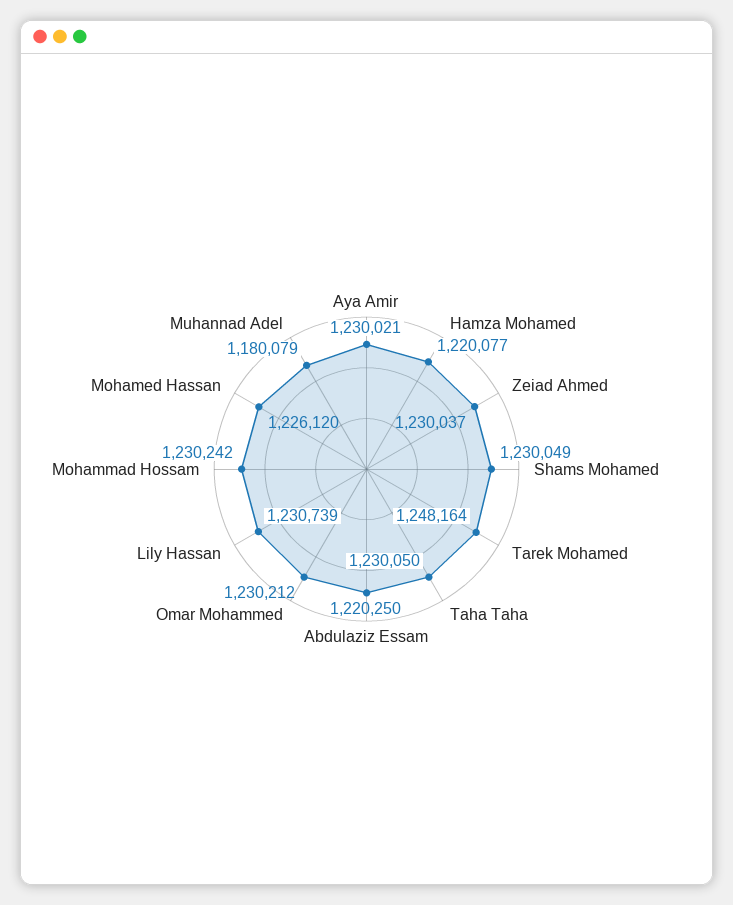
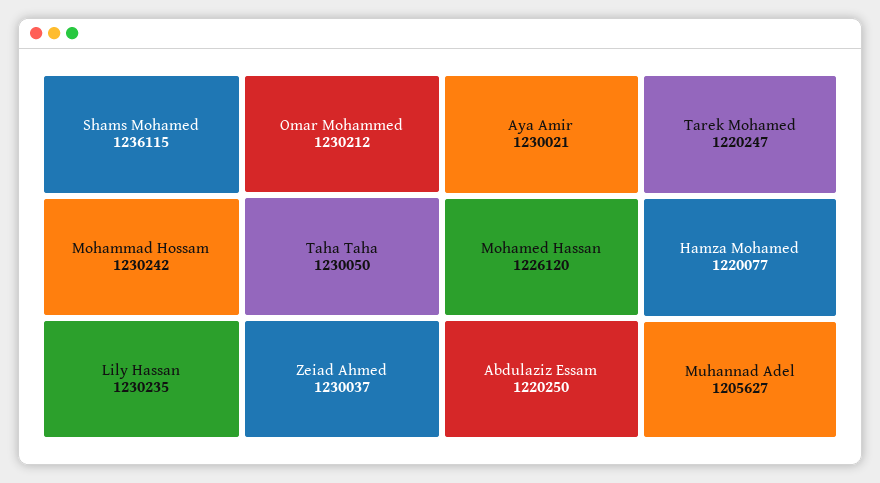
Shams Mohamed: 1230049 -> 1236115
Tarek Mohamed: 1248164 -> 1220247
Lily Hassan: 1230739 -> 1230235
Muhannad Adel: 1180079 -> 1205627

